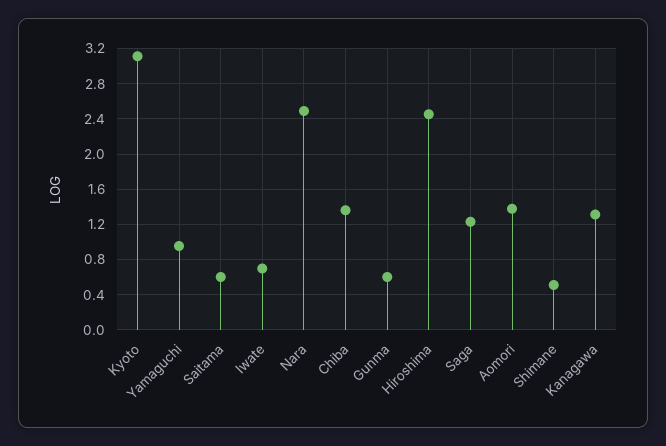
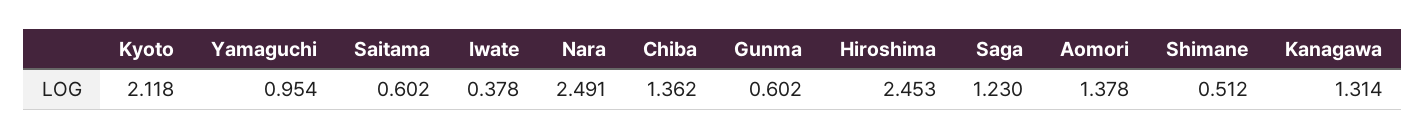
Kyoto: 3.1 -> 2.118
Iwate: 0.7 -> 0.378

